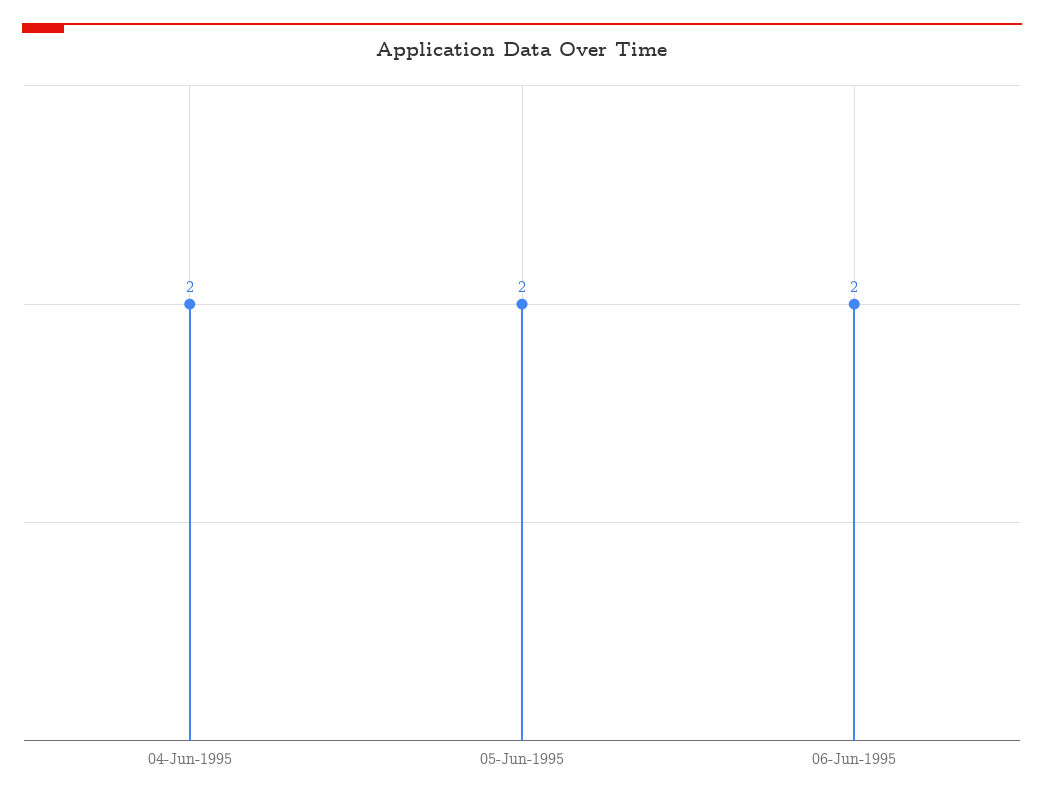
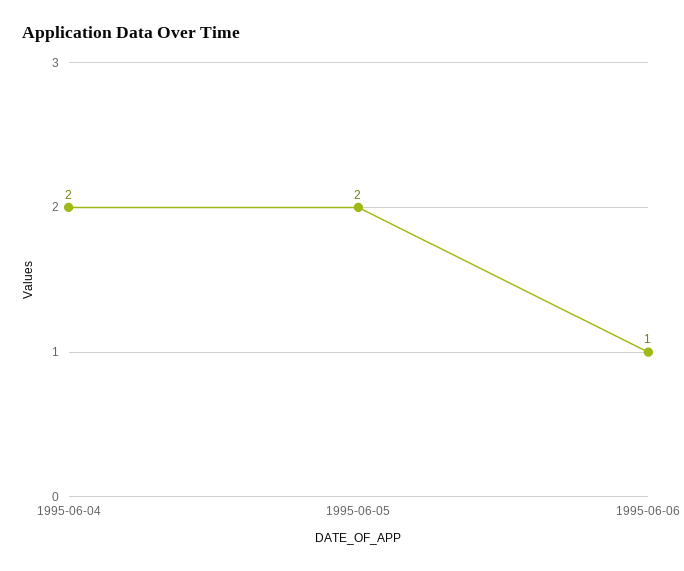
06-Jun-1995: 2 -> 1

